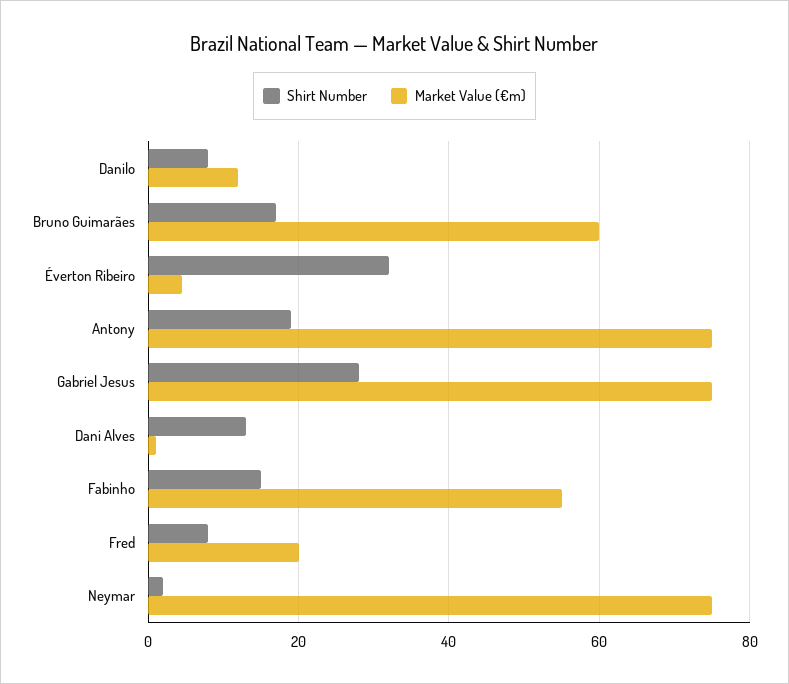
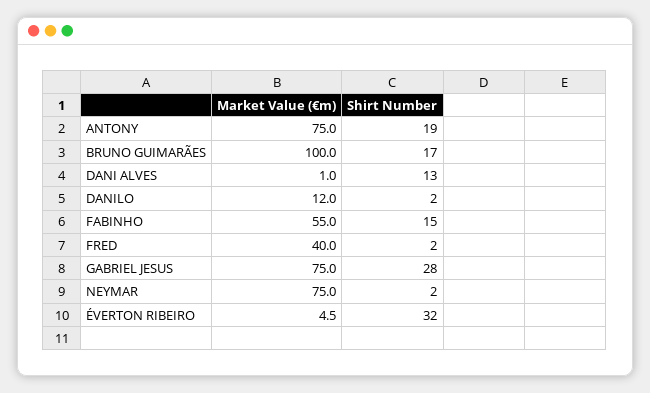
Shirt Number, Danilo: 8 -> 2
Market Value (€m), Bruno Guimarães: 60 -> 100
Shirt Number, Fred: 8 -> 2
Market Value (€m), Fred: 20 -> 40

